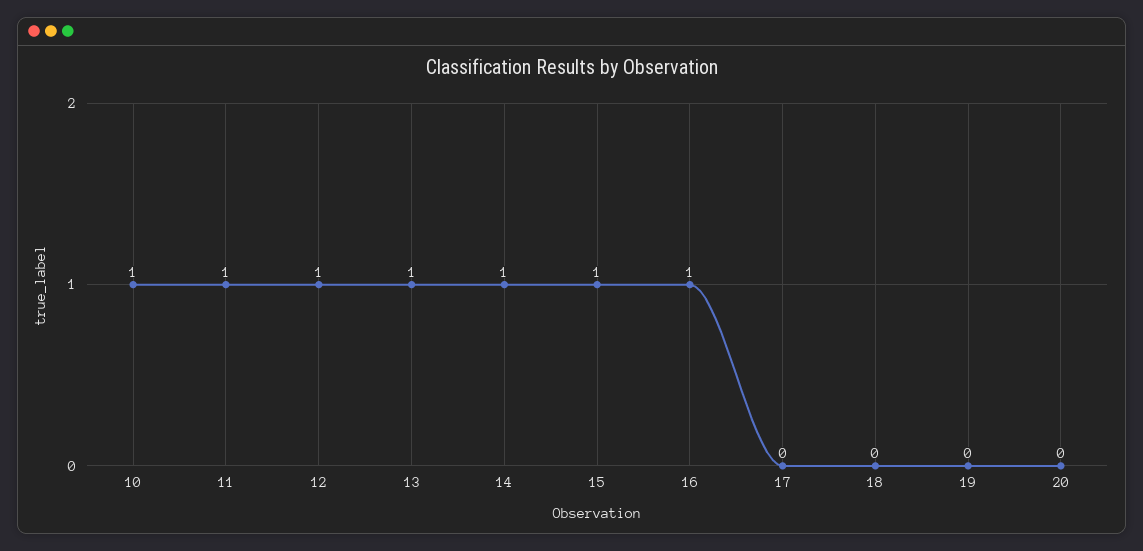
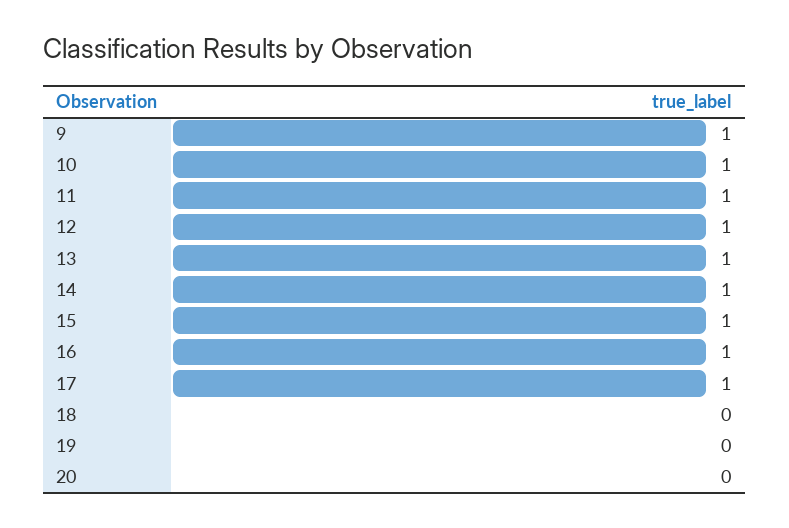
17: 0 -> 1
9: none -> 1

